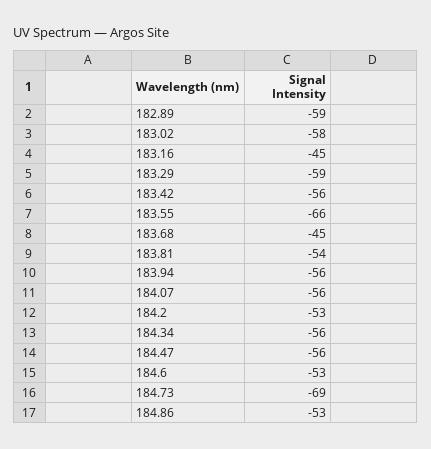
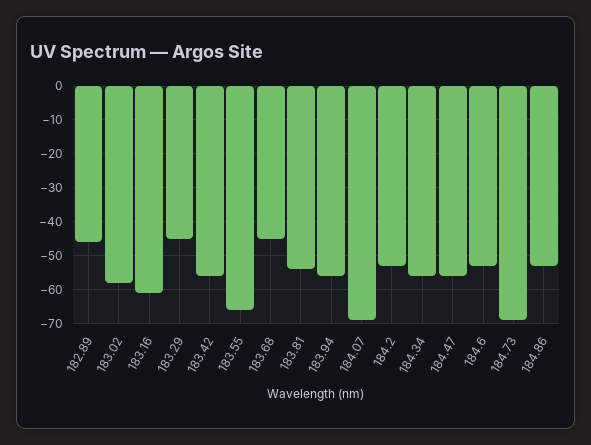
182.89: -59 -> -45
183.16: -45 -> -60
183.29: -59 -> -45
184.07: -56 -> -70

